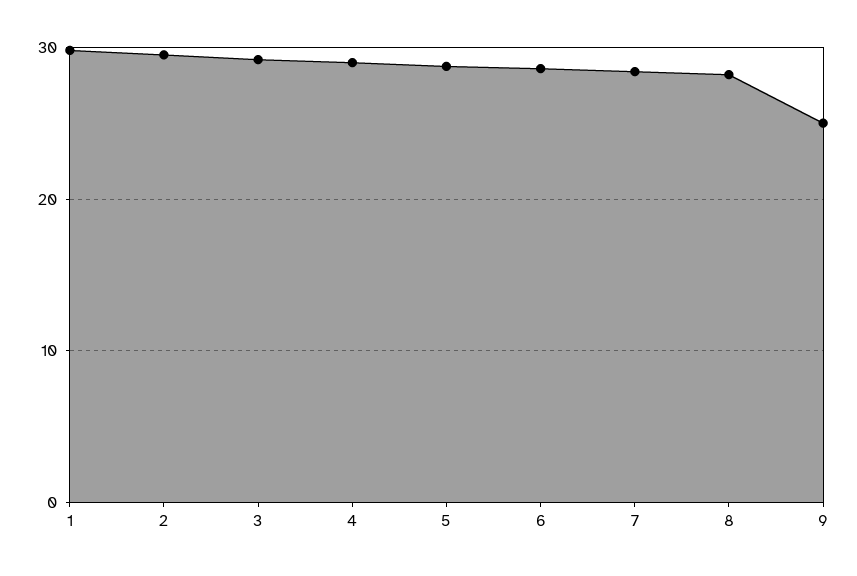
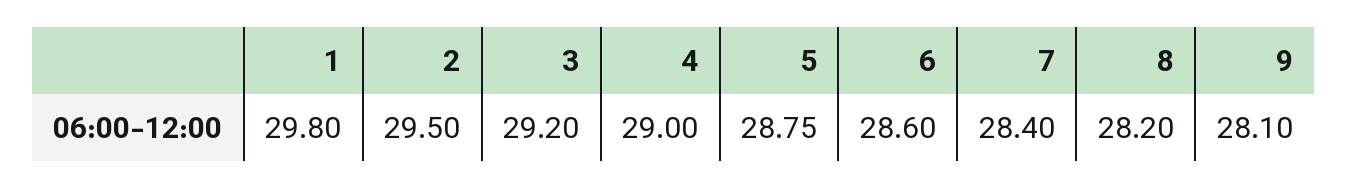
9: 25 -> 28.1

